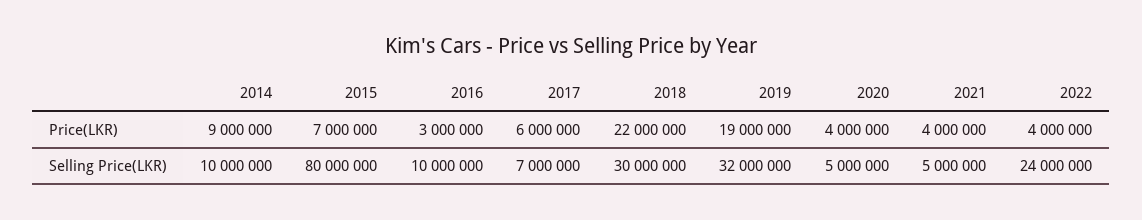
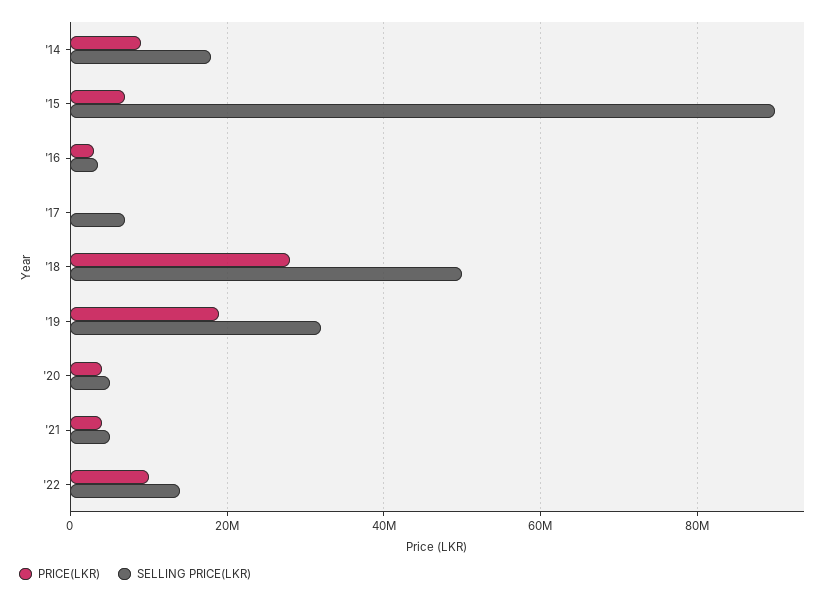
Price(LKR), 2017: 6000000 -> 0
Price(LKR), 2018: 22000000 -> 28000000
Price(LKR), 2022: 4000000 -> 10000000
Selling Price(LKR), 2014: 10000000 -> 18000000
Selling Price(LKR), 2015: 80000000 -> 90000000
Selling Price(LKR), 2016: 10000000 -> 4000000
Selling Price(LKR), 2018: 30000000 -> 50000000
Selling Price(LKR), 2022: 24000000 -> 14000000

